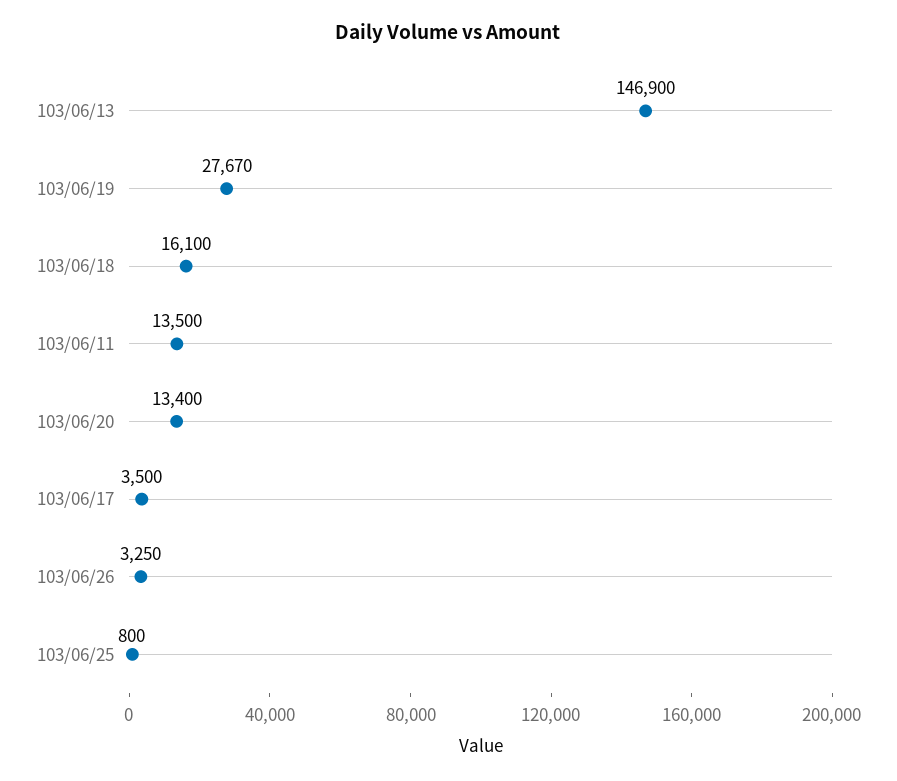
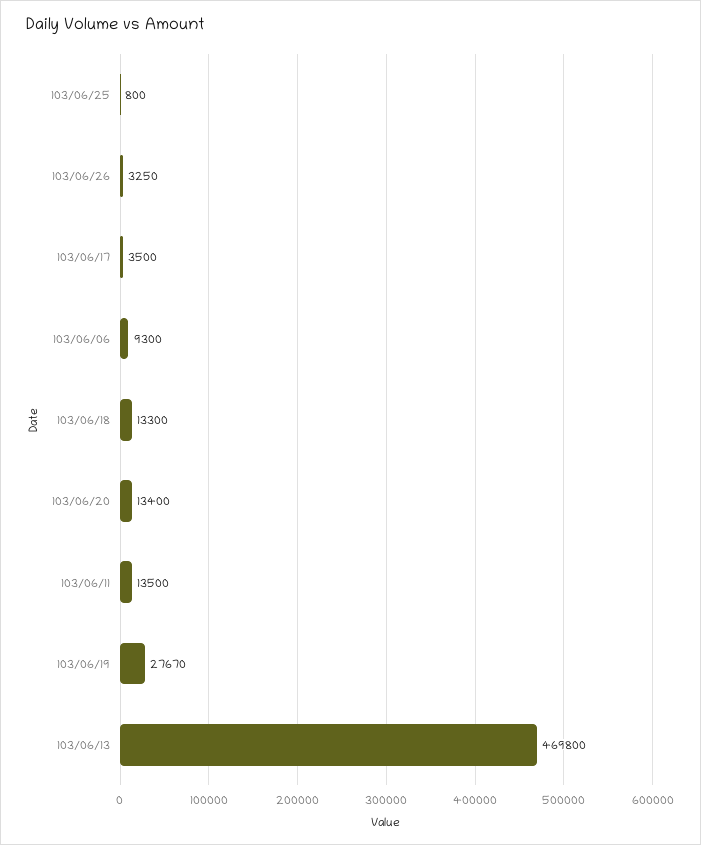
103/06/13: 146900 -> 469800
103/06/18: 16100 -> 13300
103/06/06: none -> 9300

